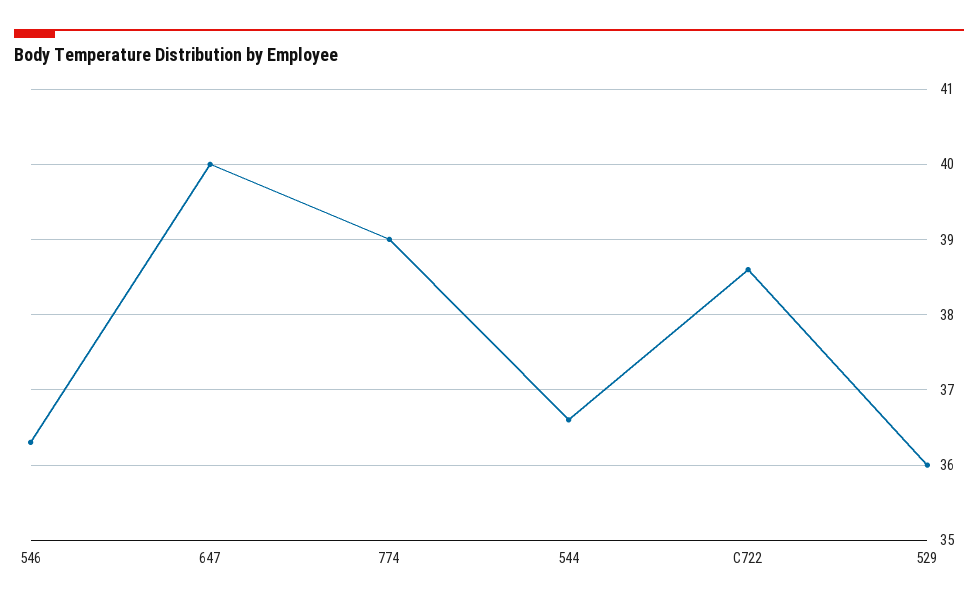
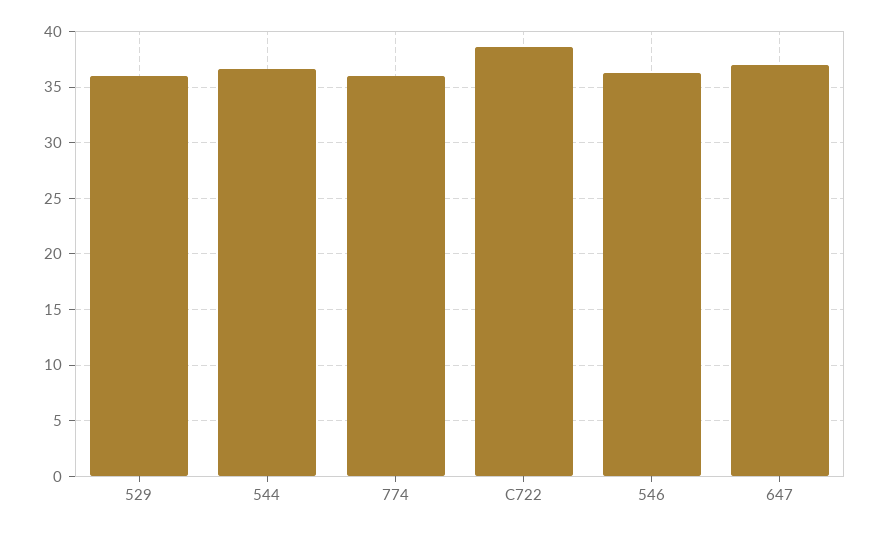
647: 40 -> 37
774: 39 -> 36

